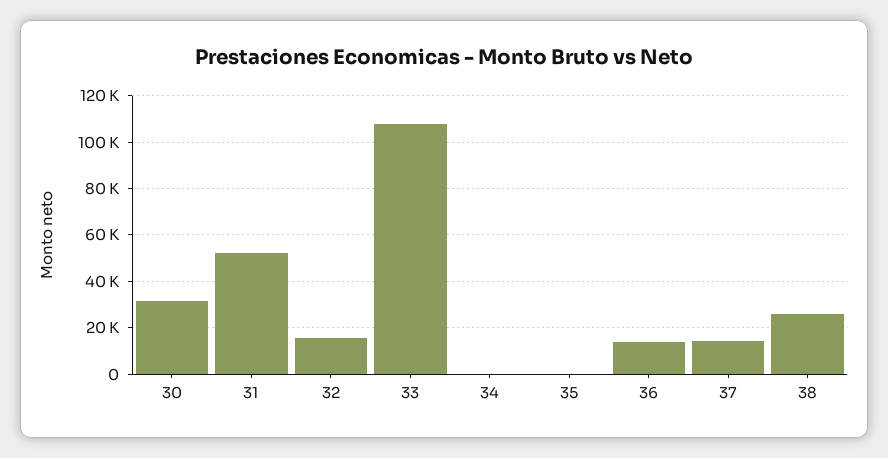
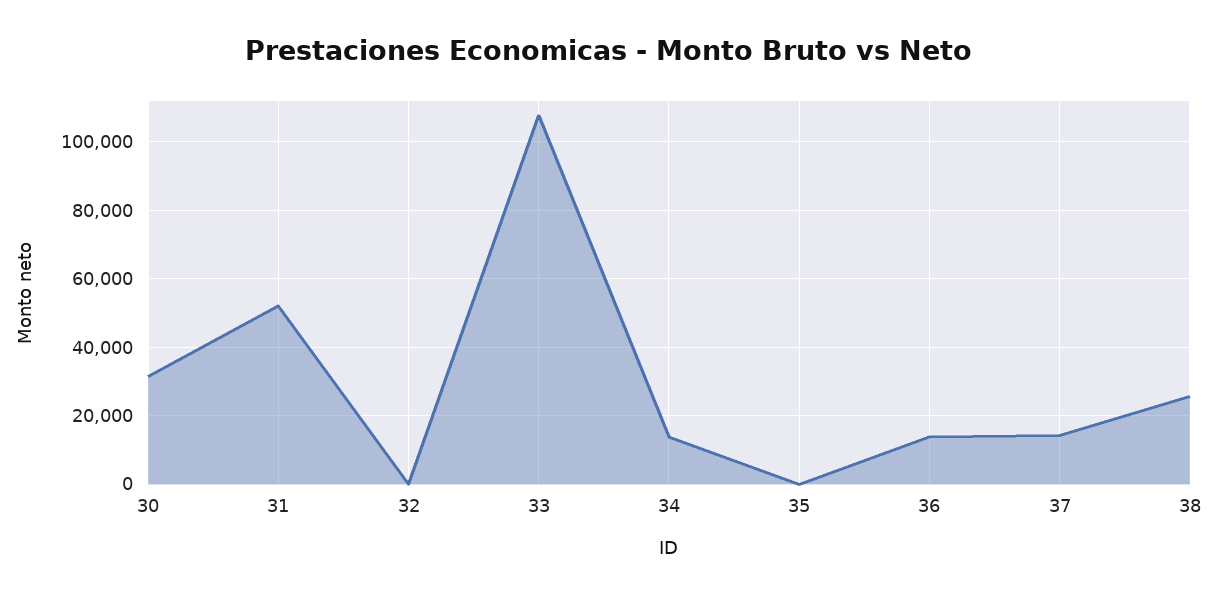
32: 15000 -> 0
34: 0 -> 14000

